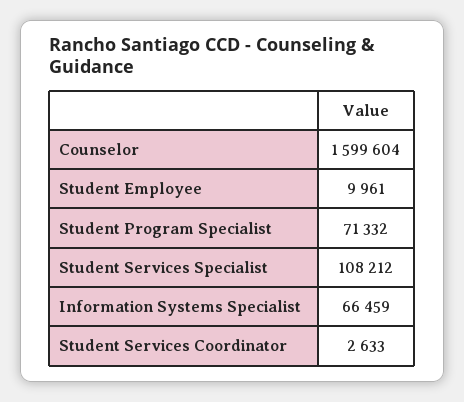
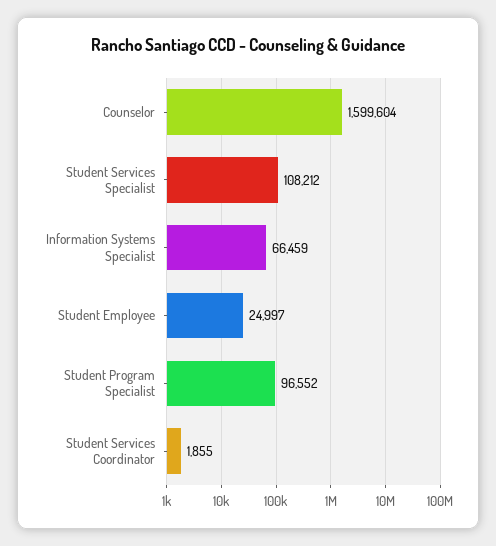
Student Employee: 9961 -> 24997
Student Program Specialist: 71332 -> 96552
Student Services Coordinator: 2633 -> 1855

